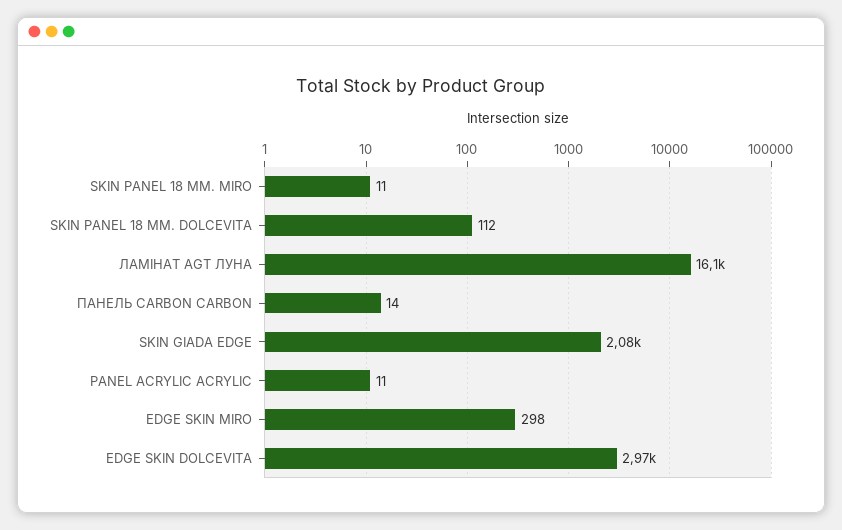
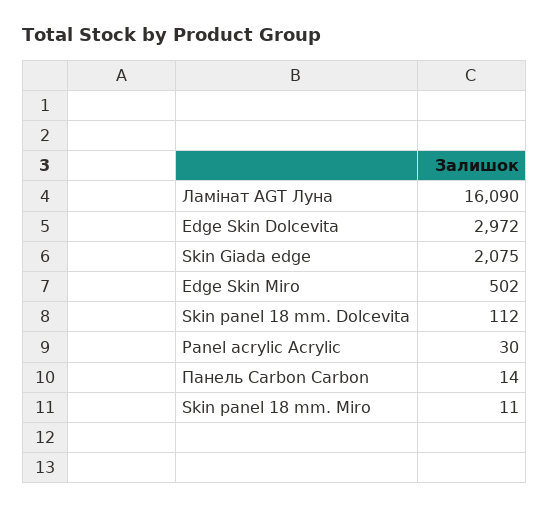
PANEL ACRYLIC ACRYLIC: 11 -> 30
EDGE SKIN MIRO: 298 -> 502

